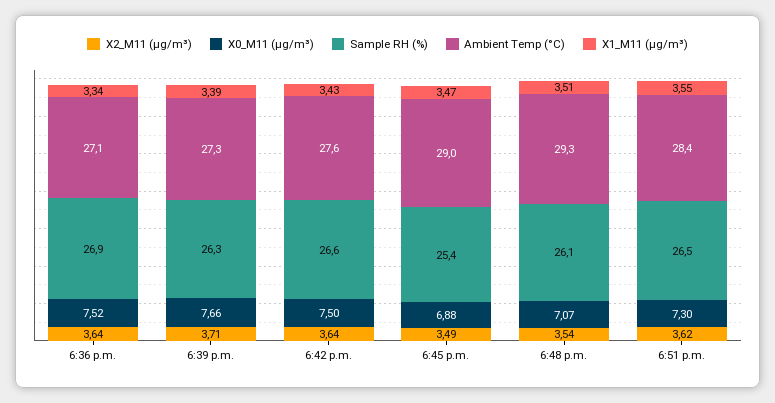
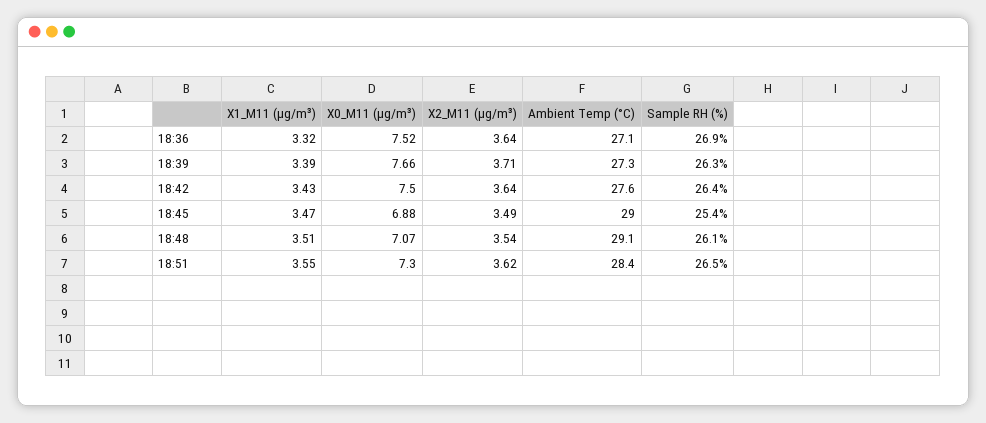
X1_M11 (μg/m³), 6:36 p.m.: 3.34 -> 3.32
Sample RH (%), 6:42 p.m.: 26.6 -> 26.4
Ambient Temp (°C), 6:48 p.m.: 29.3 -> 29.1

